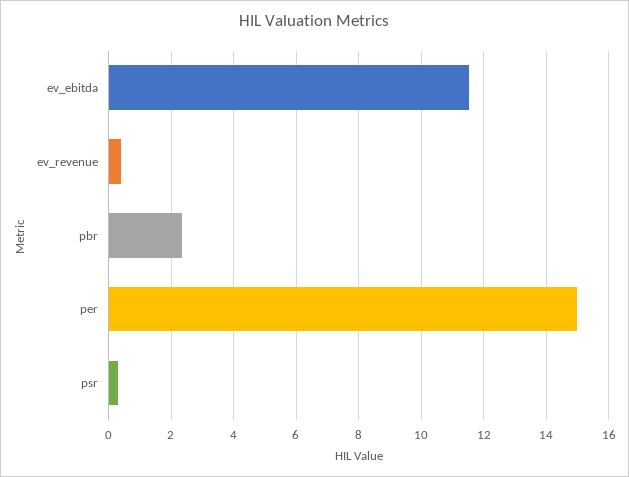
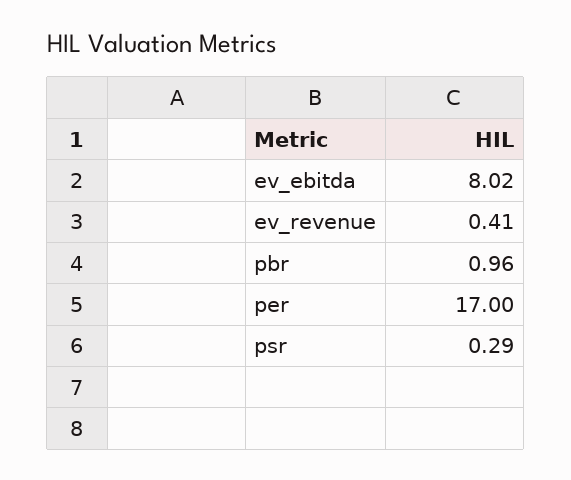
ev_ebitda: 11.6 -> 8.02
pbr: 2.4 -> 0.96
per: 15 -> 17

